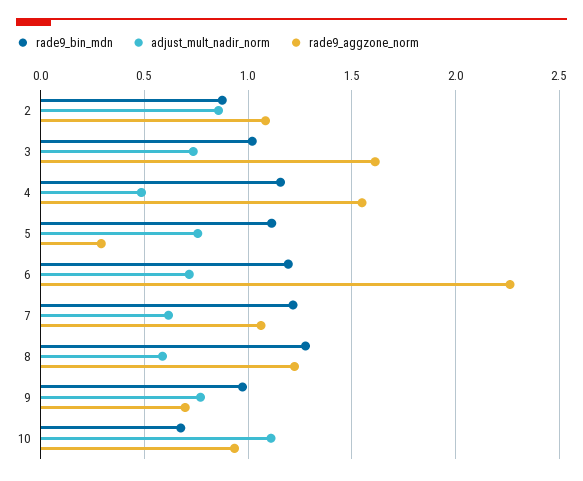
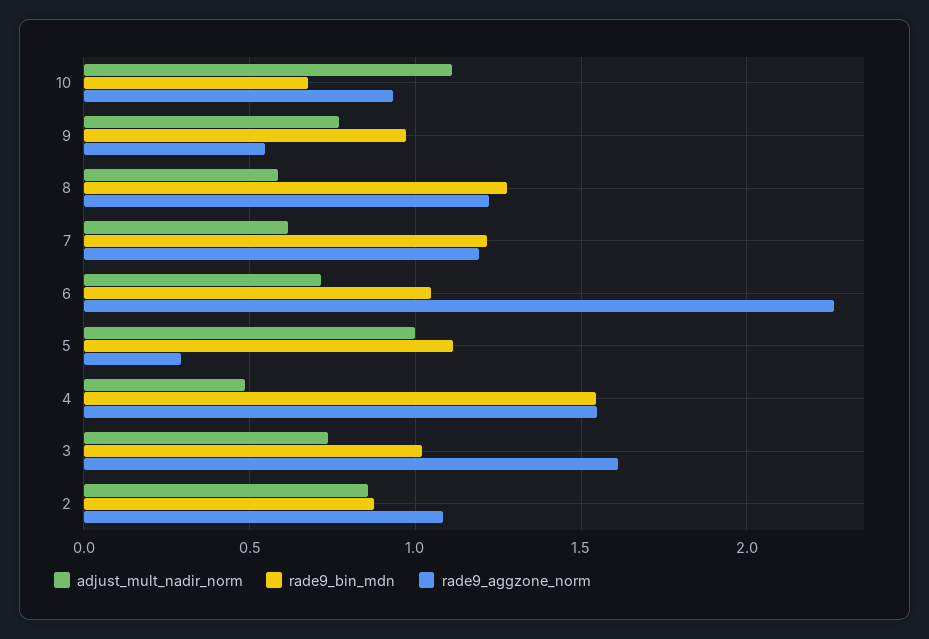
rade9_bin_mdn, 4: 1.15 -> 1.55
adjust_mult_nadir_norm, 5: 0.75 -> 1
rade9_bin_mdn, 6: 1.2 -> 1.05
rade9_aggzone_norm, 7: 1.05 -> 1.2
rade9_aggzone_norm, 9: 0.7 -> 0.55

